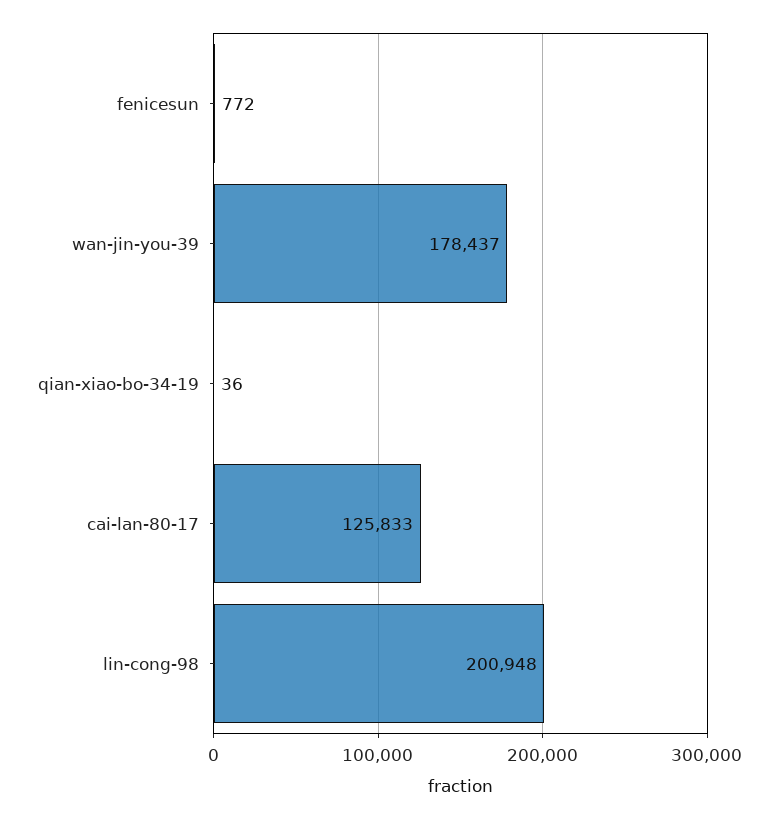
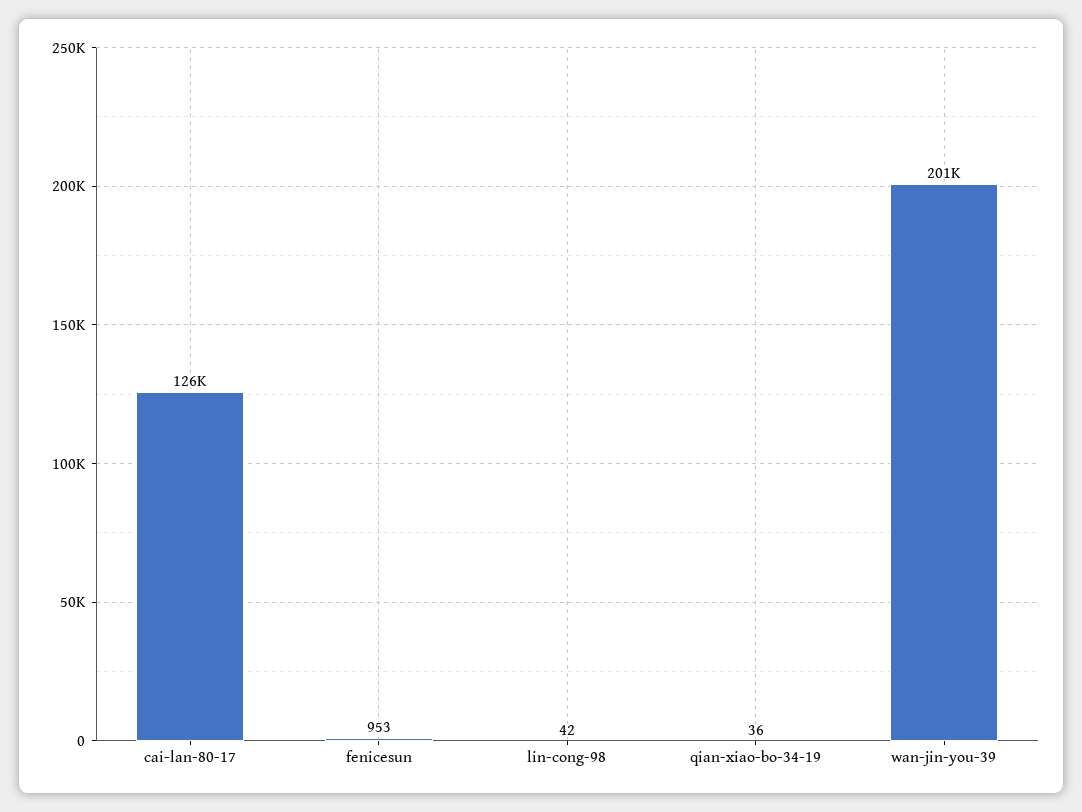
fenicesun: 772 -> 953
wan-jin-you-39: 178437 -> 201000
lin-cong-98: 200948 -> 42

